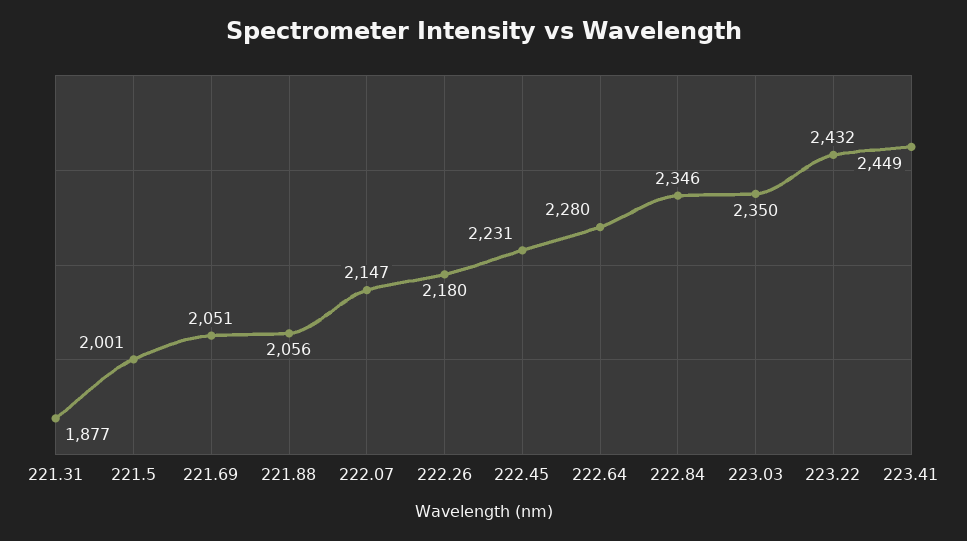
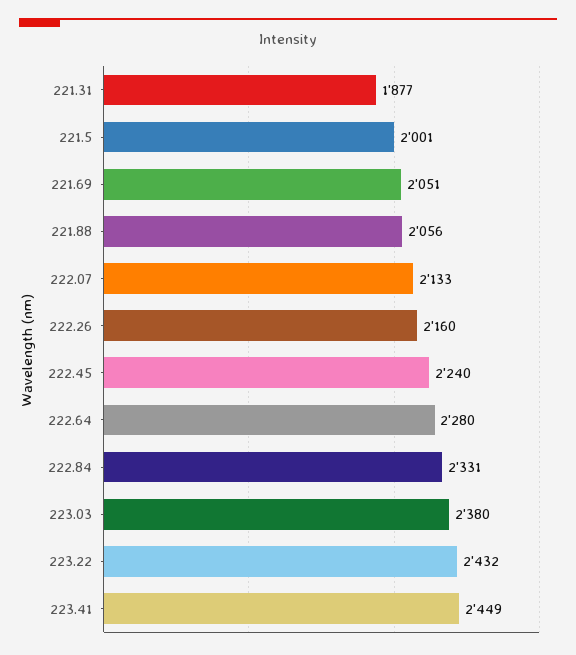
222.07: 2147 -> 2133
222.26: 2180 -> 2160
222.45: 2231 -> 2240
222.84: 2346 -> 2331
223.03: 2350 -> 2380

